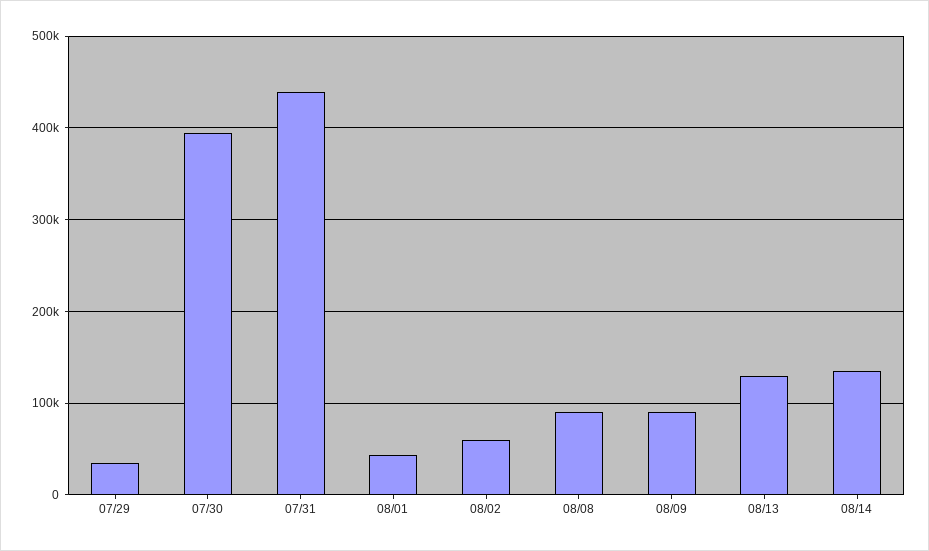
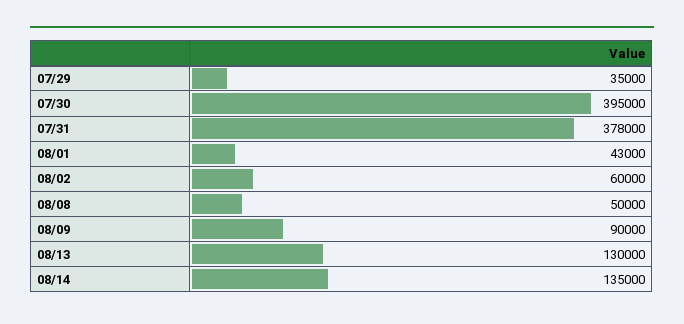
07/31: 440000 -> 378000
08/08: 90000 -> 50000

